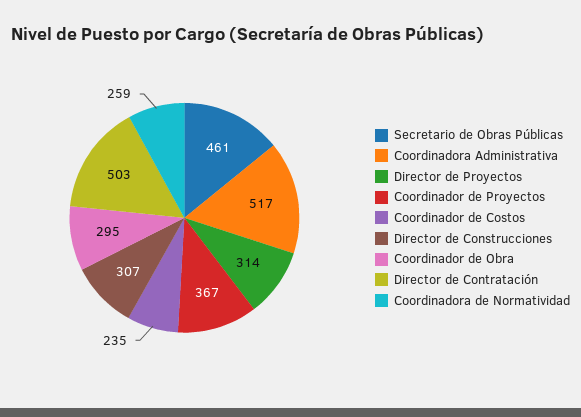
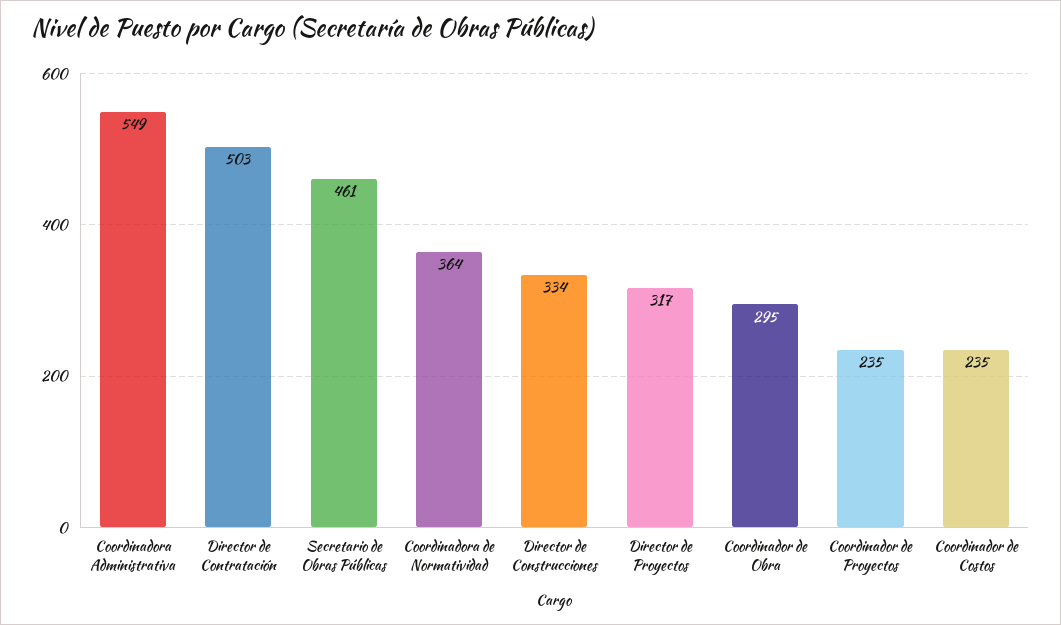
Coordinadora Administrativa: 517 -> 549
Director de Proyectos: 314 -> 317
Coordinador de Proyectos: 367 -> 235
Director de Construcciones: 307 -> 334
Coordinadora de Normatividad: 259 -> 364

